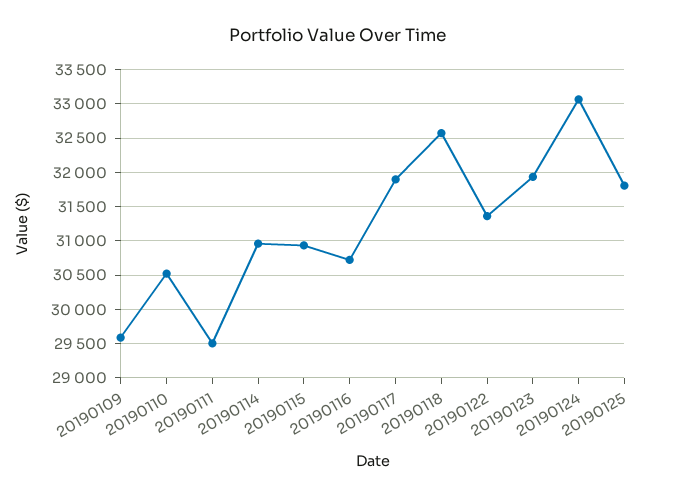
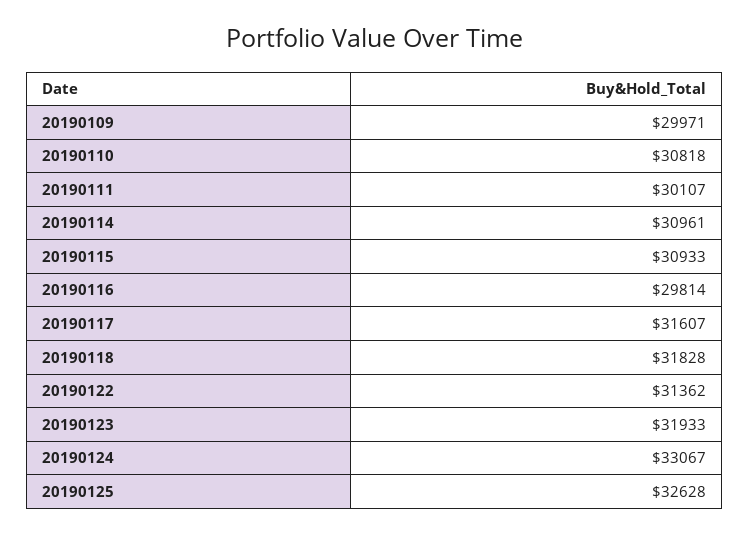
20190109: 29600 -> 29971
20190110: 30500 -> 30818
20190111: 29500 -> 30107
20190116: 30700 -> 29814
20190117: 31900 -> 31607
20190118: 32600 -> 31828
20190125: 31800 -> 32628

